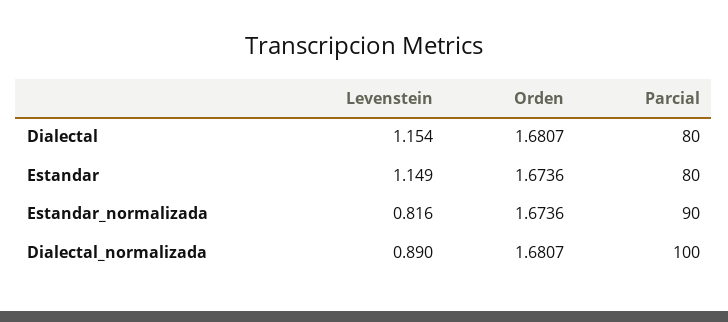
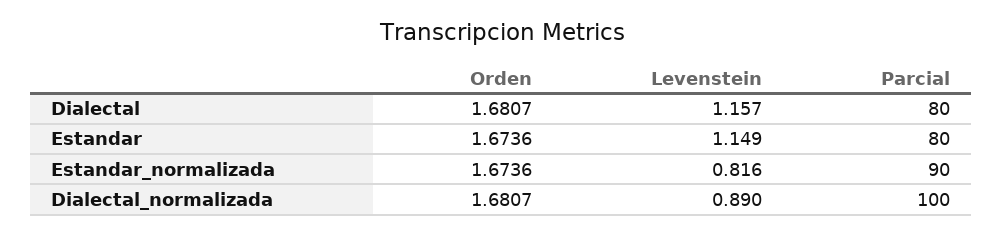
Levenstein, Dialectal: 1.154 -> 1.157

